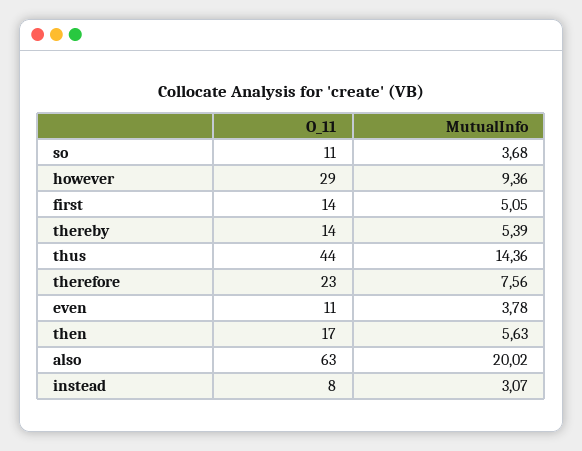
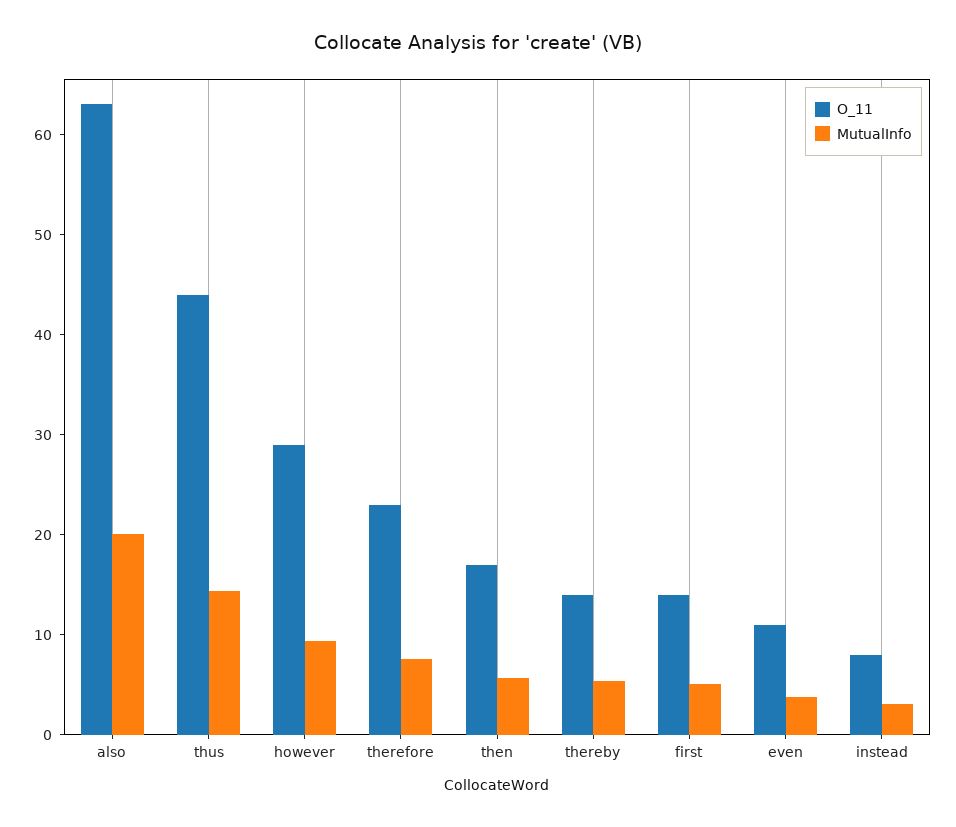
O_11, so: 11 -> none
MutualInfo, so: 3.68 -> none

